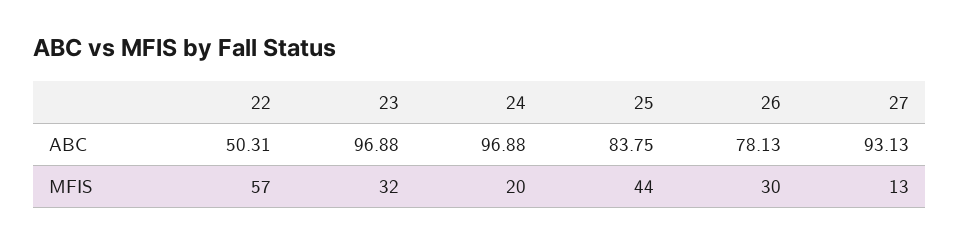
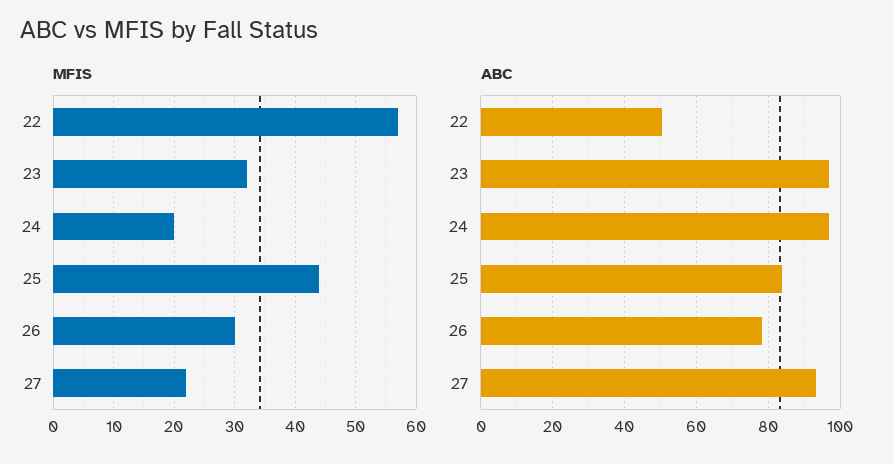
MFIS, 27: 13 -> 22

